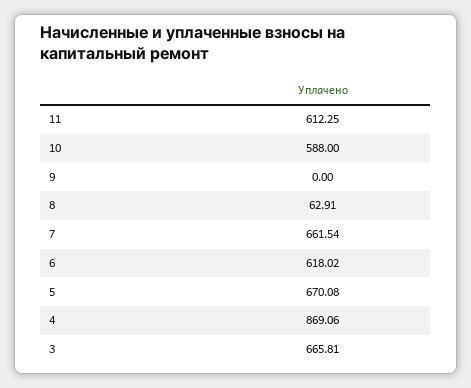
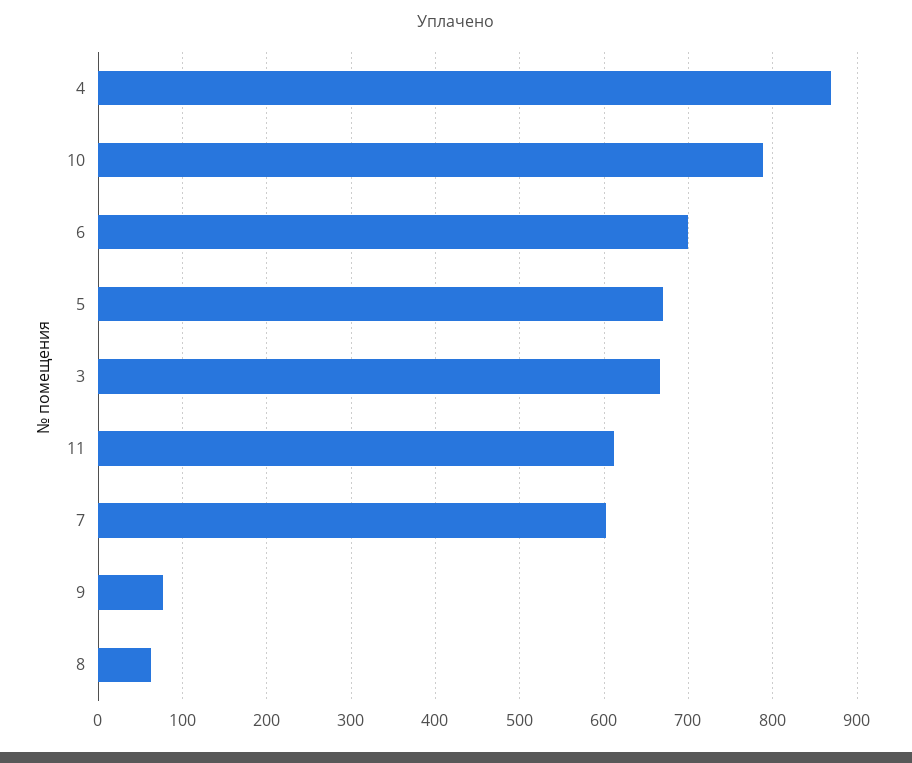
10: 588 -> 790
9: 0 -> 80
7: 661.54 -> 600
6: 618.02 -> 700

